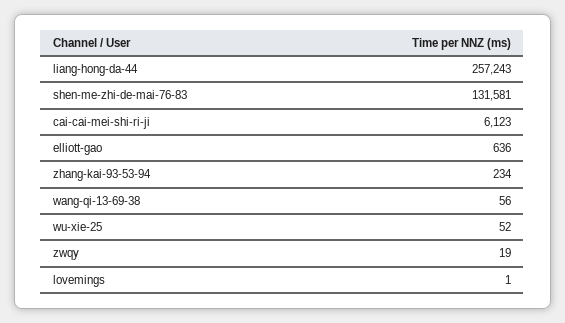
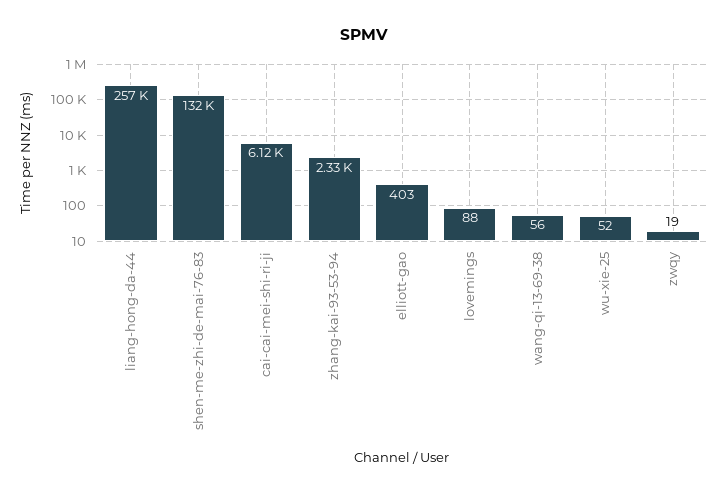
elliott-gao: 636 -> 403
zhang-kai-93-53-94: 234 -> 2330
lovemings: 1 -> 88

